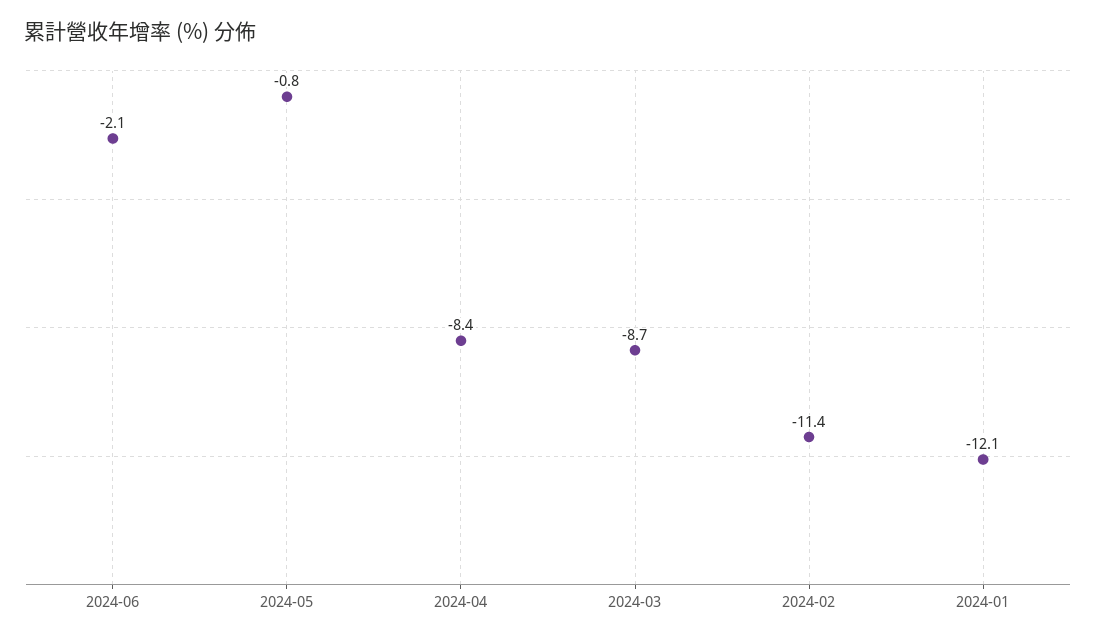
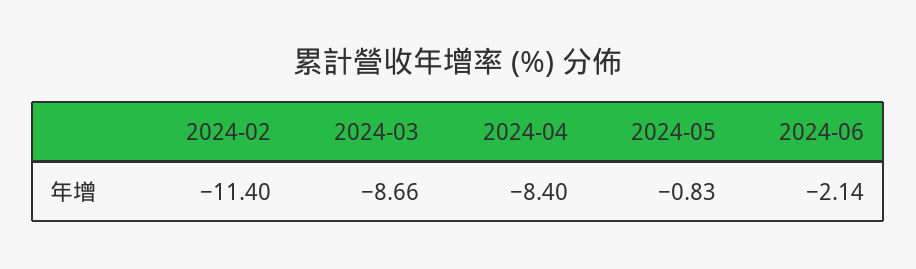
2024-01: -12.1 -> none

